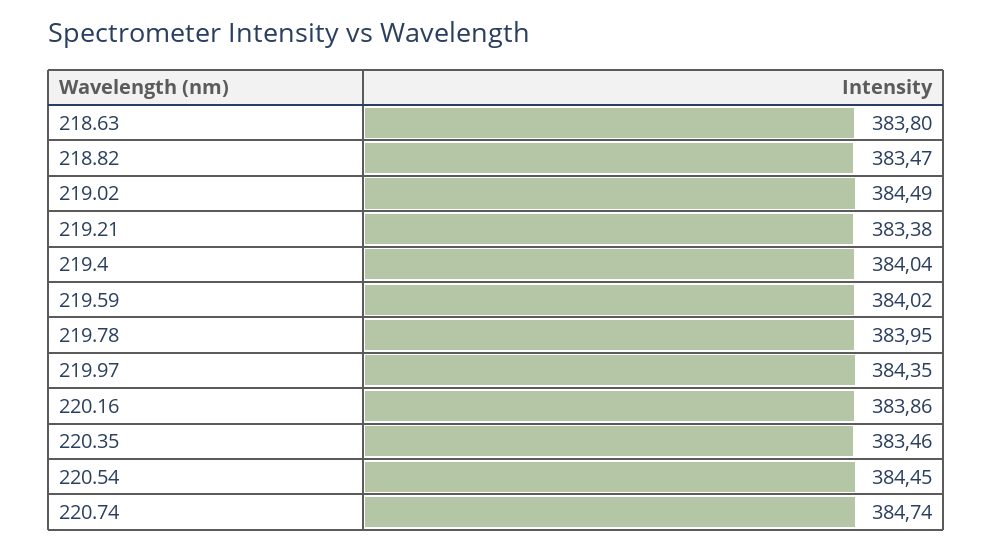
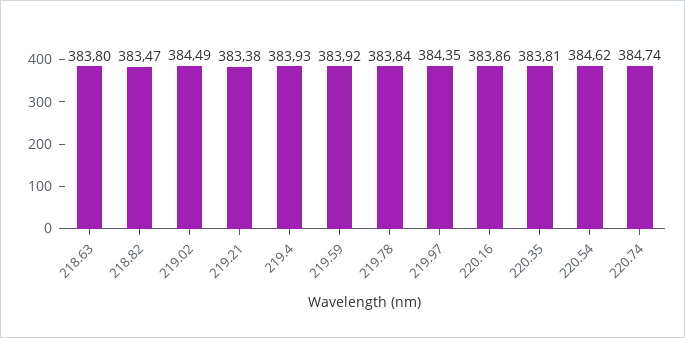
219.4: 384.04 -> 383.93
219.59: 384.02 -> 383.92
219.78: 383.95 -> 383.84
220.35: 383.46 -> 383.81
220.54: 384.45 -> 384.62

